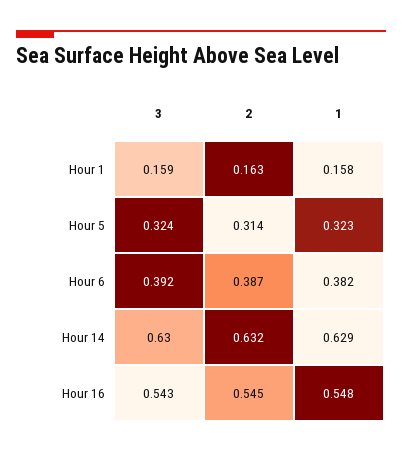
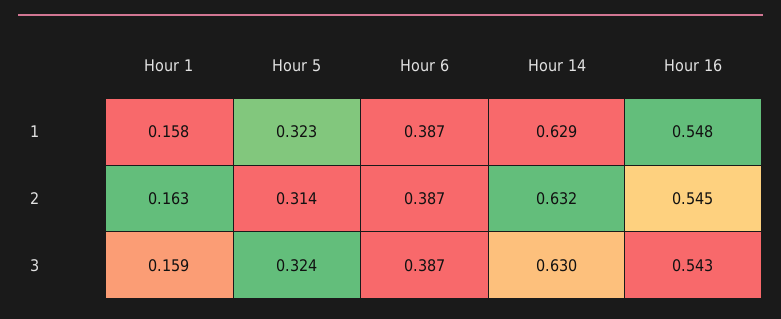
3, Hour 6: 0.392 -> 0.387
1, Hour 6: 0.382 -> 0.387

